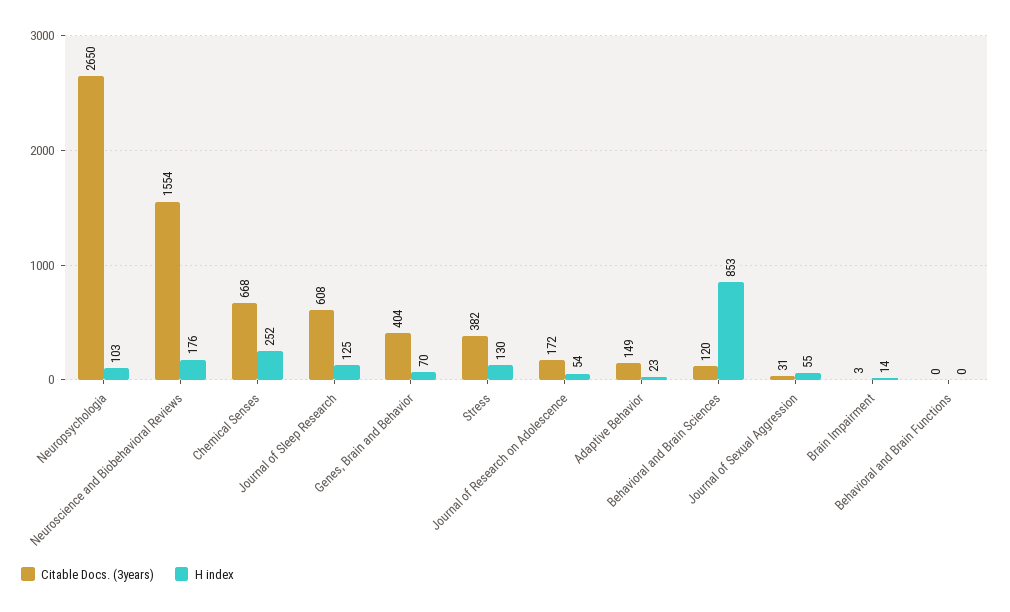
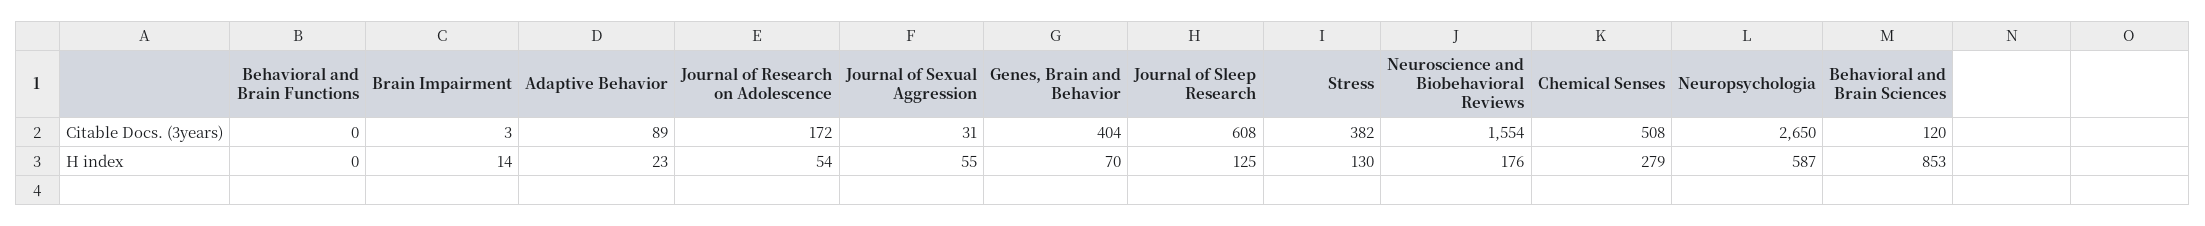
H index, Neuropsychologia: 103 -> 587
Citable Docs. (3years), Chemical Senses: 668 -> 508
H index, Chemical Senses: 252 -> 279
Citable Docs. (3years), Adaptive Behavior: 149 -> 89

